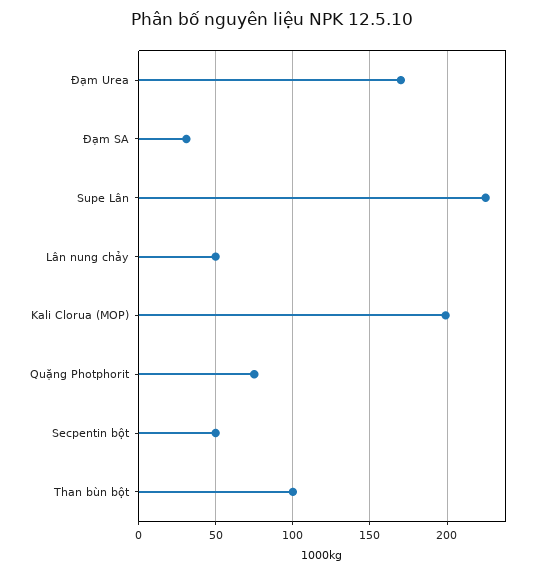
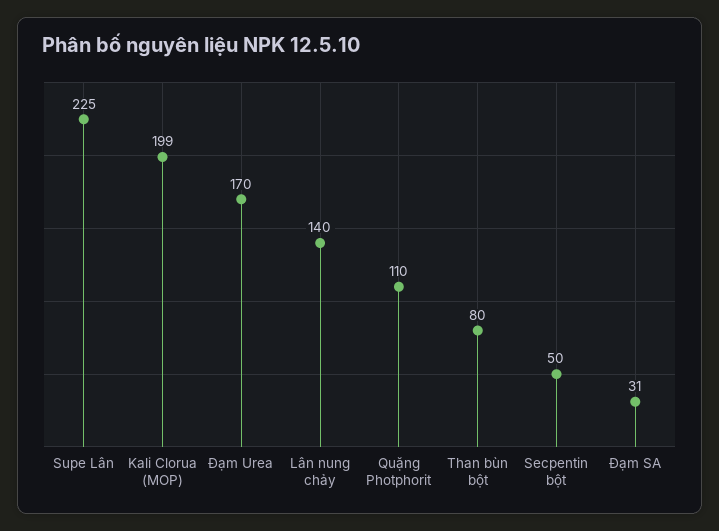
Lân nung chảy: 50 -> 140
Quặng Photphorit: 75 -> 110
Than bùn bột: 100 -> 80

